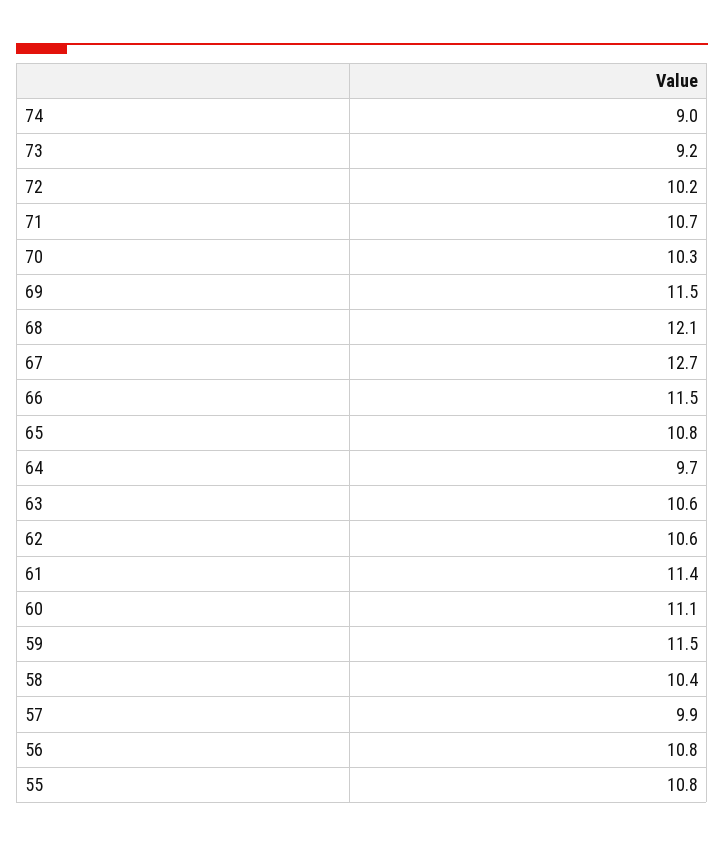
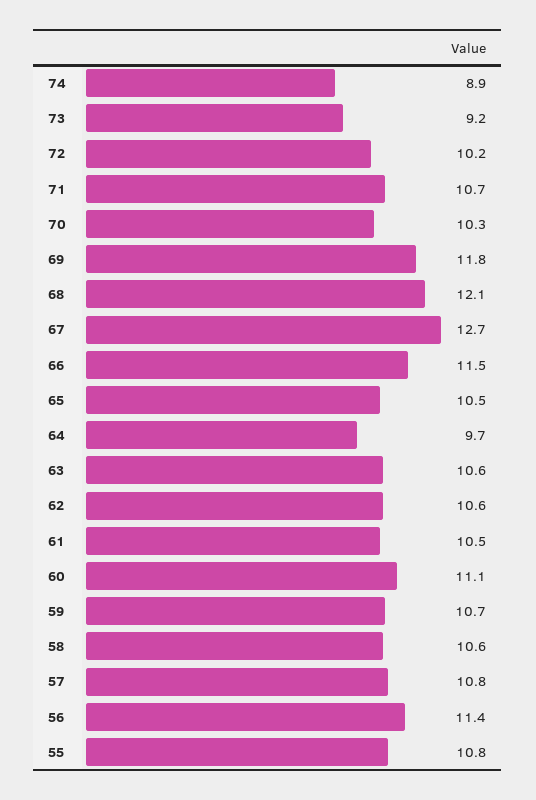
74: 9 -> 8.9
69: 11.5 -> 11.8
65: 10.8 -> 10.5
61: 11.4 -> 10.5
59: 11.5 -> 10.7
58: 10.4 -> 10.6
57: 9.9 -> 10.8
56: 10.8 -> 11.4

